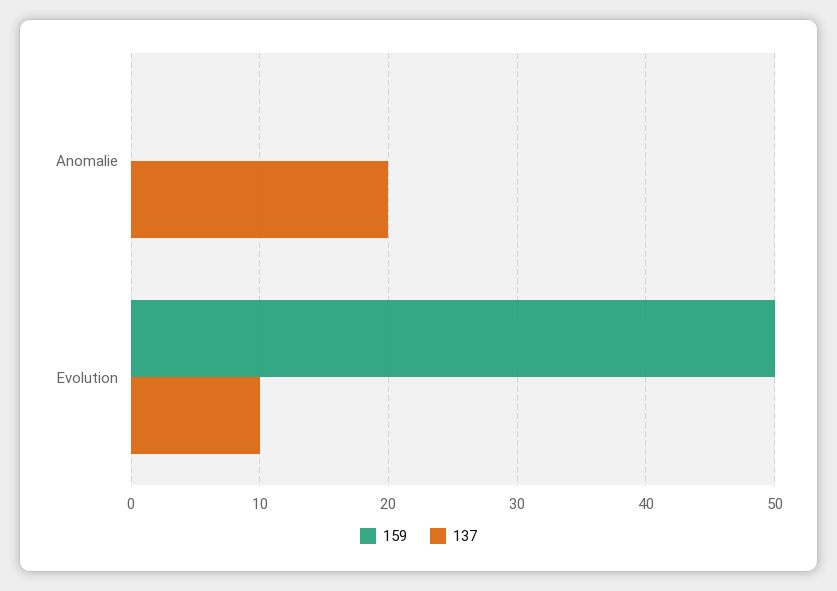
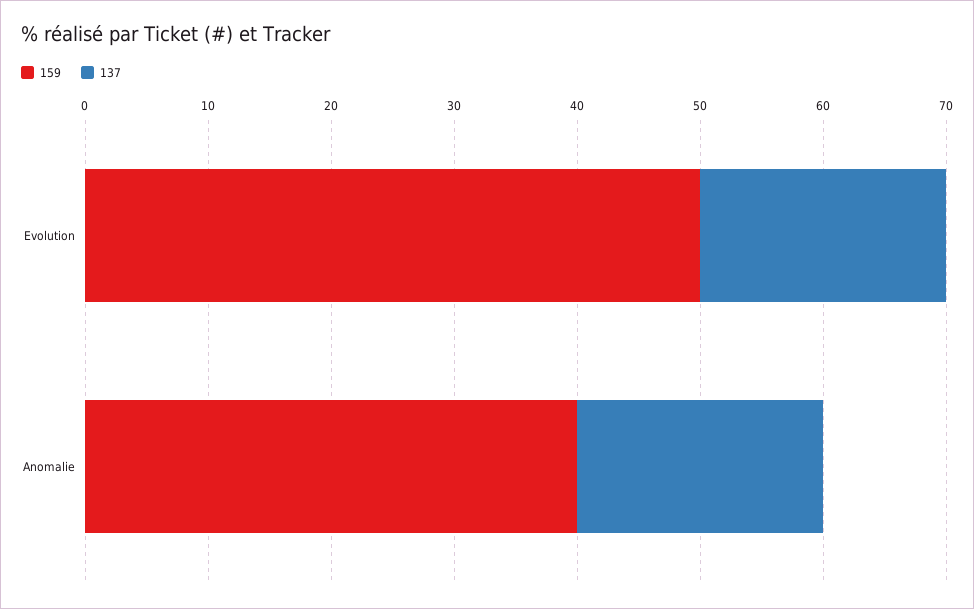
159, Anomalie: 0 -> 40
137, Evolution: 10 -> 20

